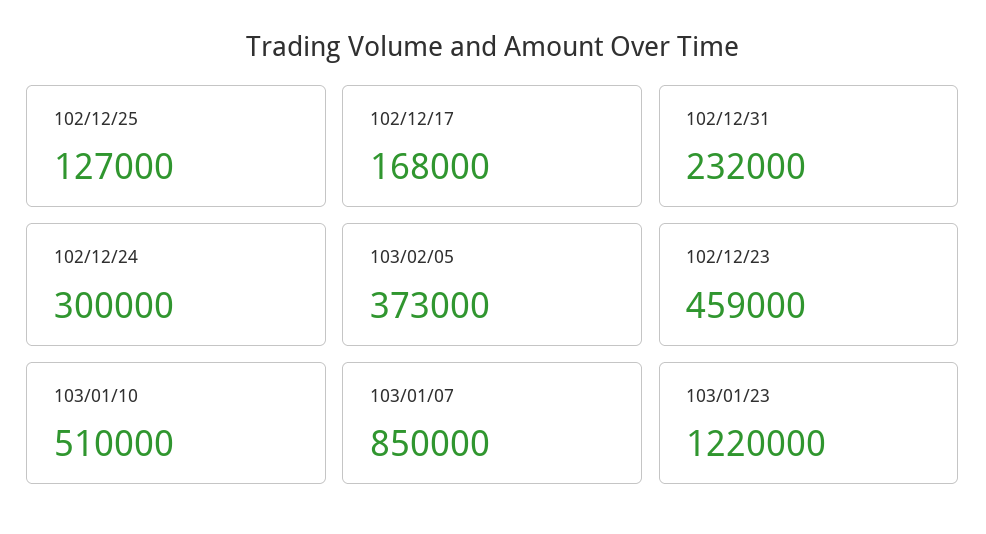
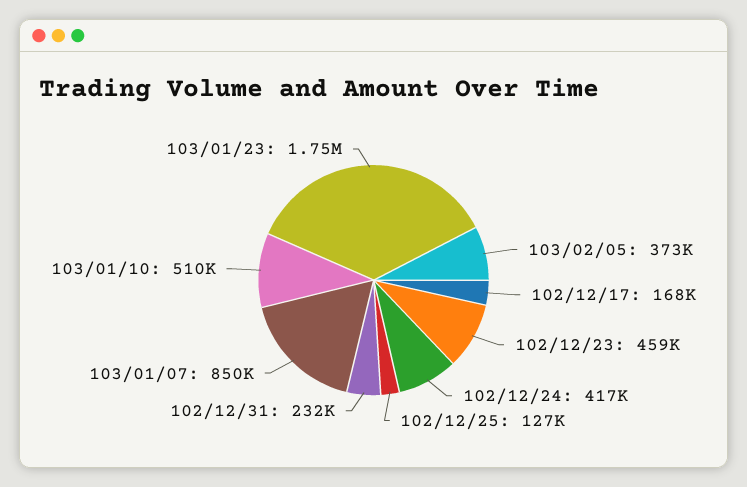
102/12/24: 300000 -> 417000
103/01/23: 1220000 -> 1750000

